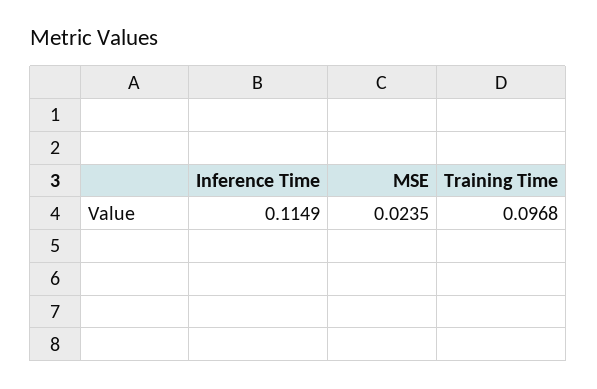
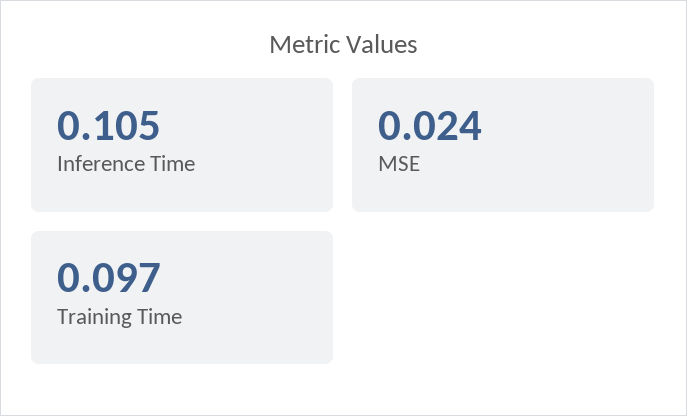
Inference Time: 0.1149 -> 0.105

